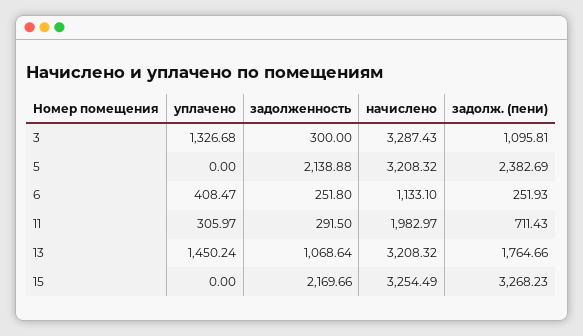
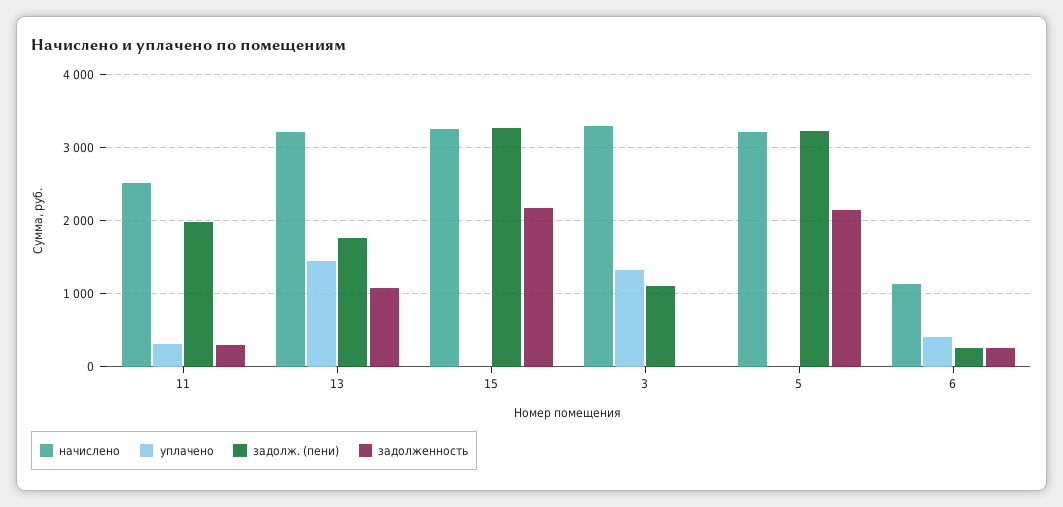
задолженность, 3: 300 -> 0
задолж. (пени), 5: 2382.69 -> 3200
начислено, 11: 1982.97 -> 2500
задолж. (пени), 11: 711.43 -> 2000

